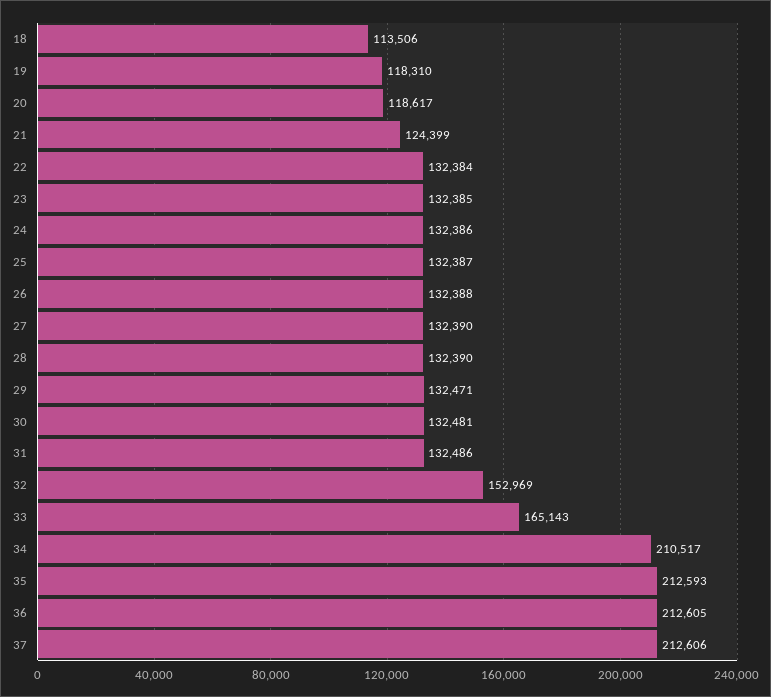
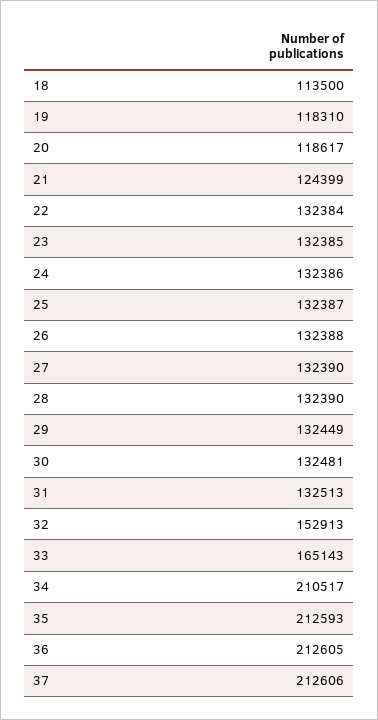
18: 113506 -> 113500
29: 132471 -> 132449
31: 132486 -> 132513
32: 152969 -> 152913

